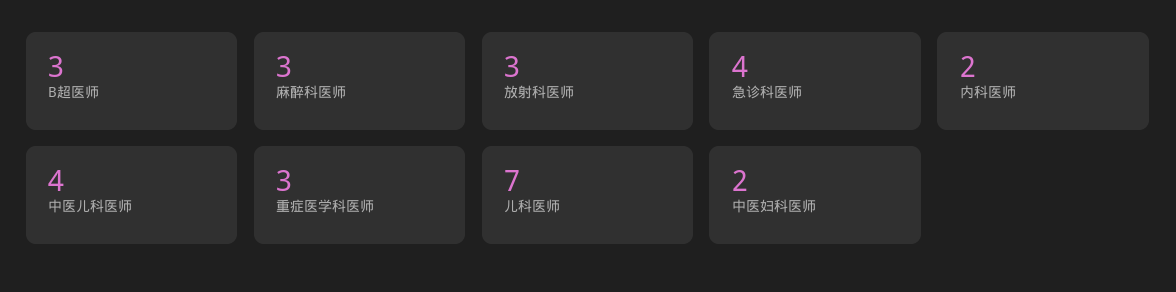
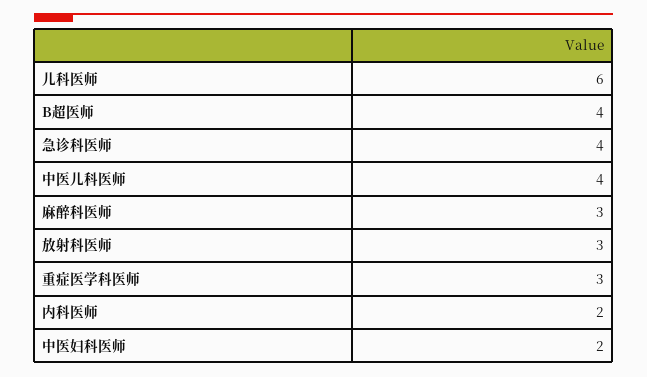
B超医师: 3 -> 4
儿科医师: 7 -> 6

